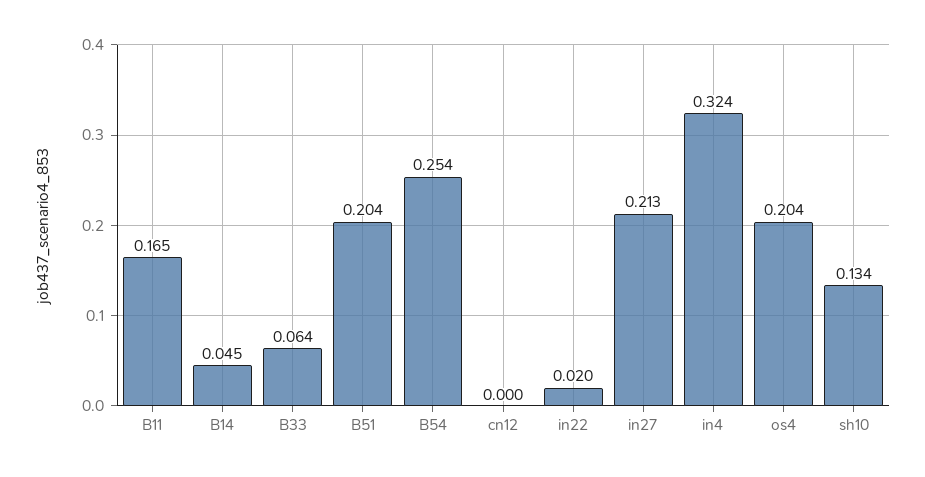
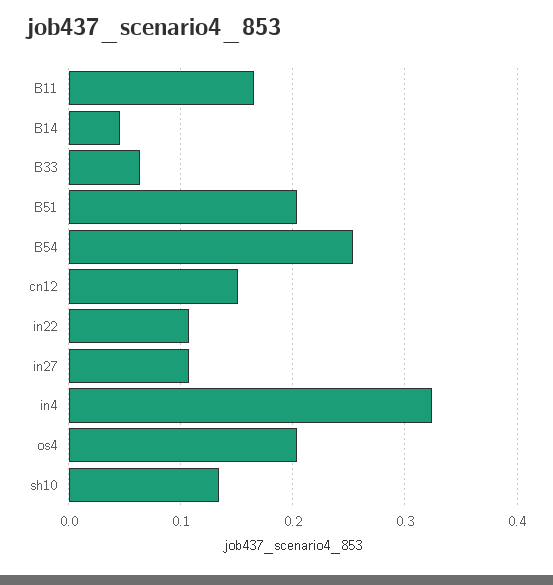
cn12: 0 -> 0.15
in22: 0.02 -> 0.11
in27: 0.213 -> 0.11

